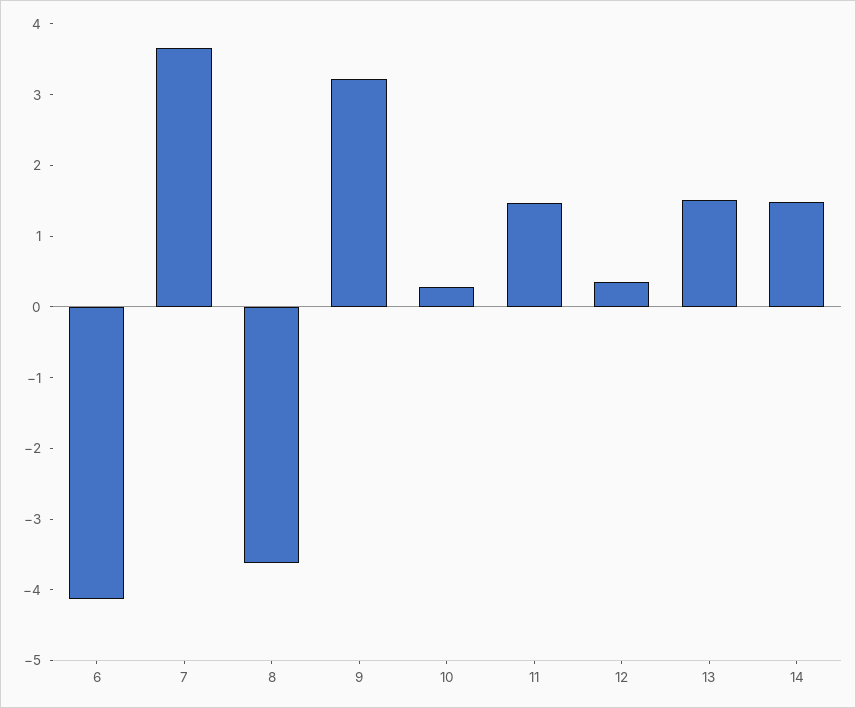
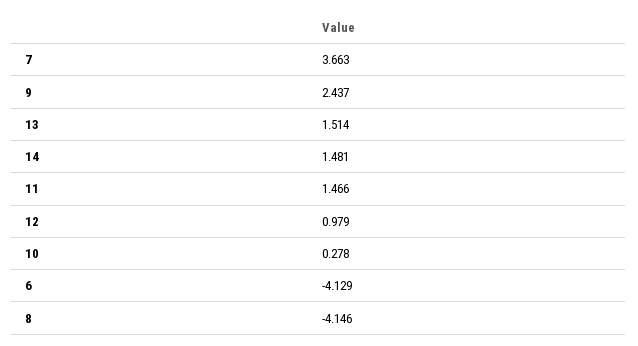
8: -3.6 -> -4.146
9: 3.2 -> 2.437
12: 0.4 -> 0.979

